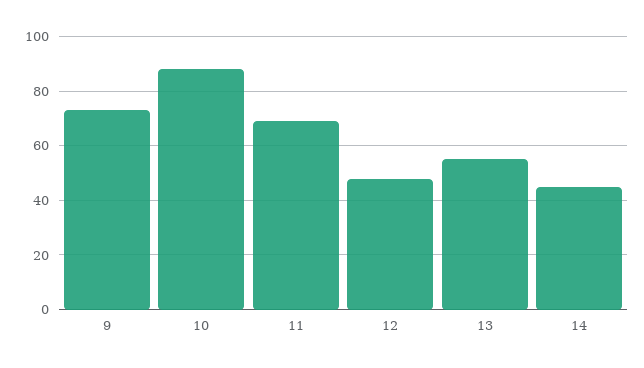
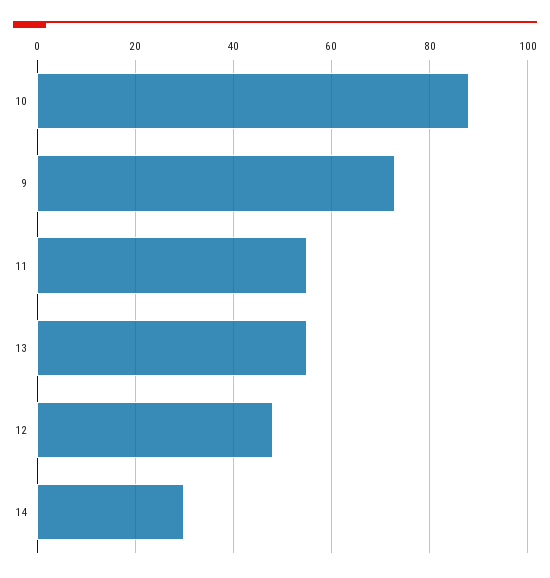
11: 70 -> 55
14: 45 -> 30

